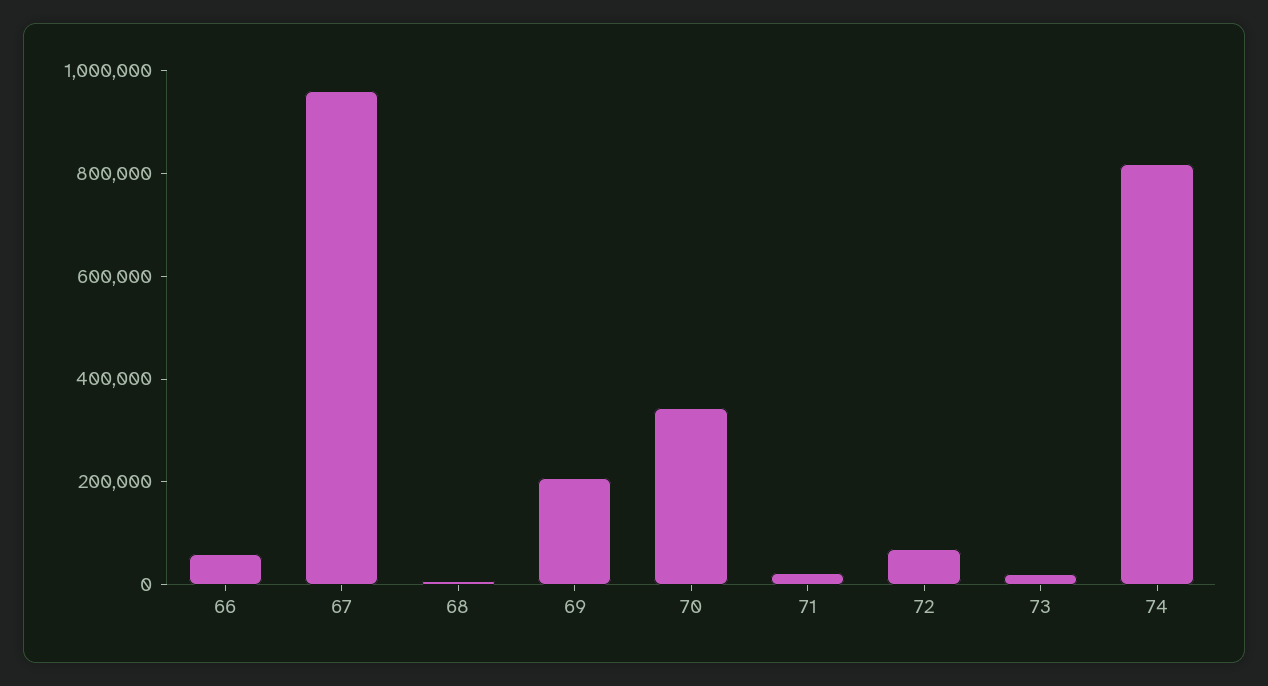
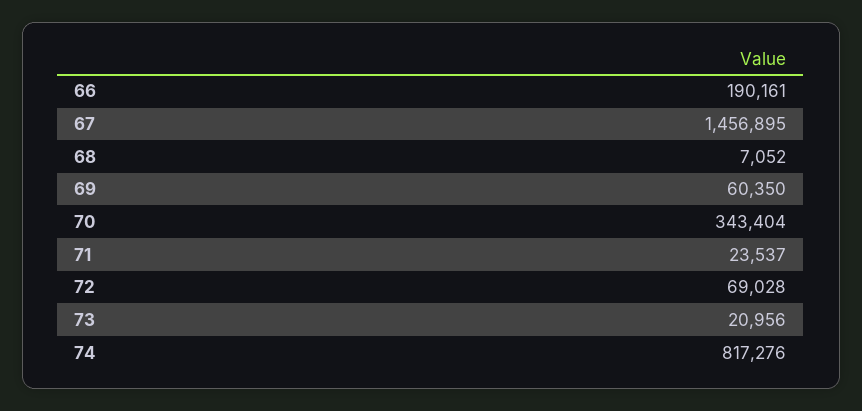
66: 50000 -> 190161
67: 950000 -> 1456895
69: 200000 -> 60350

